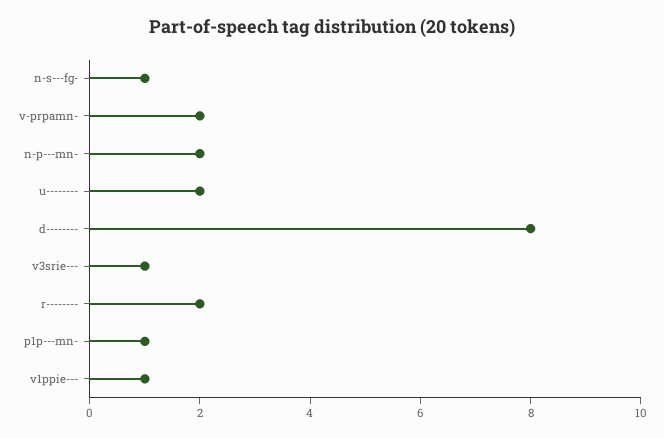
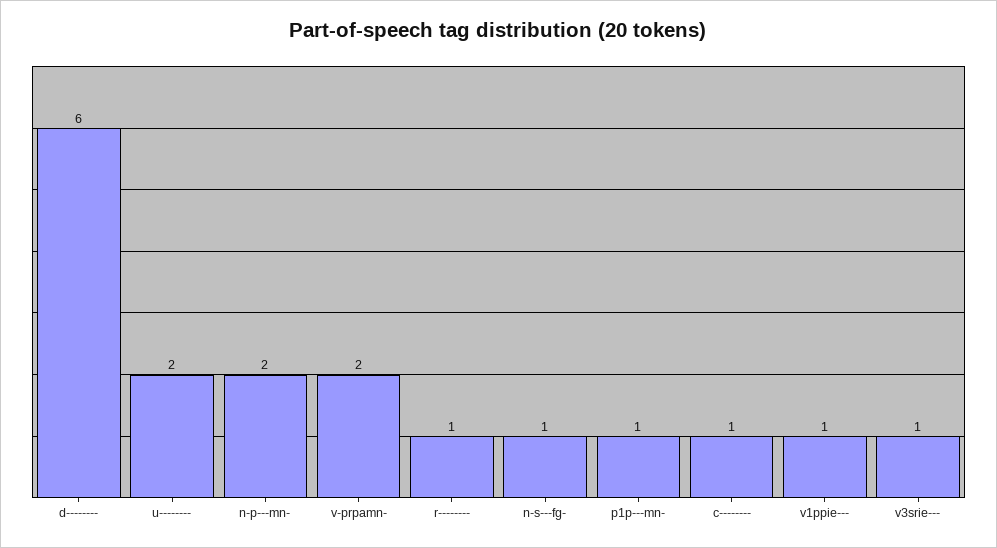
d--------: 8 -> 6
r--------: 2 -> 1
c--------: none -> 1

